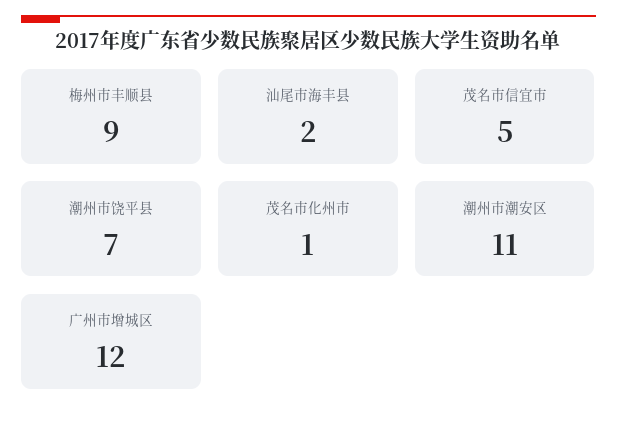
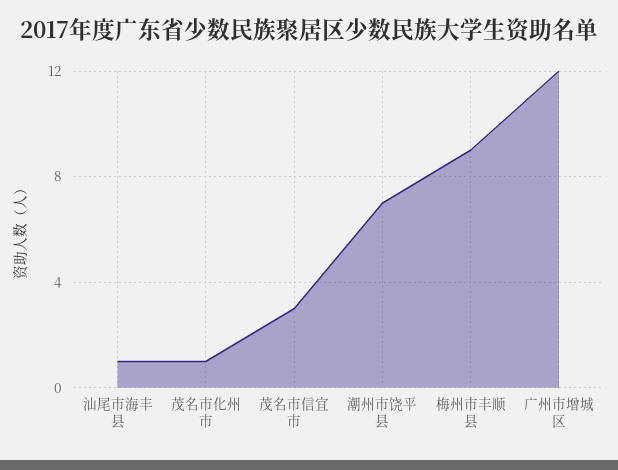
汕尾市海丰县: 2 -> 1
茂名市信宜市: 5 -> 3
潮州市潮安区: 11 -> none

